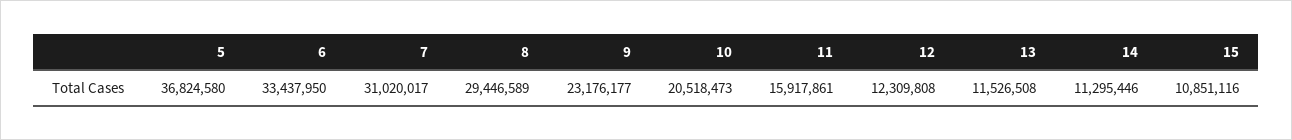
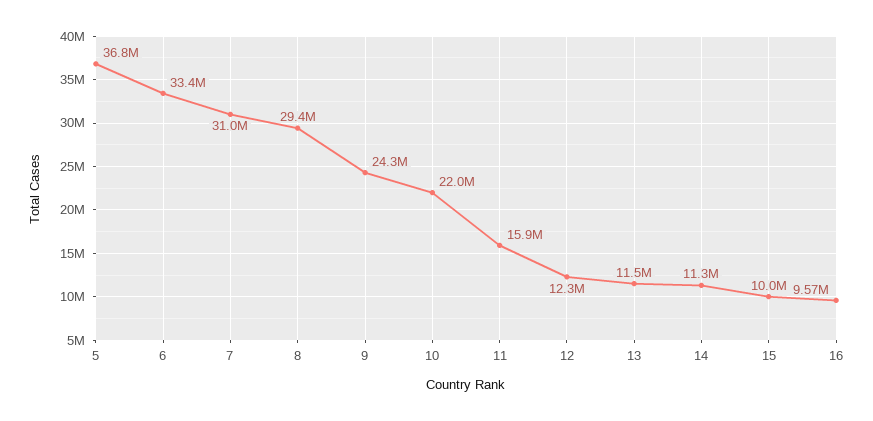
9: 23176177 -> 24300000
10: 20518473 -> 22000000
15: 10851116 -> 10000000
16: none -> 9570000

